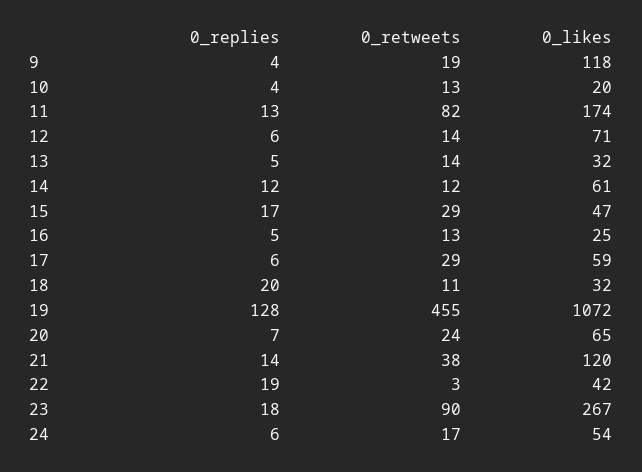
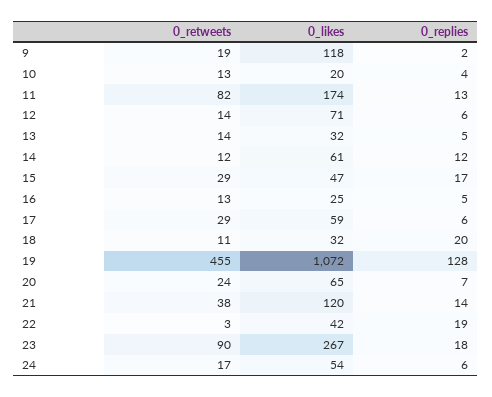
0_replies, 9: 4 -> 2

